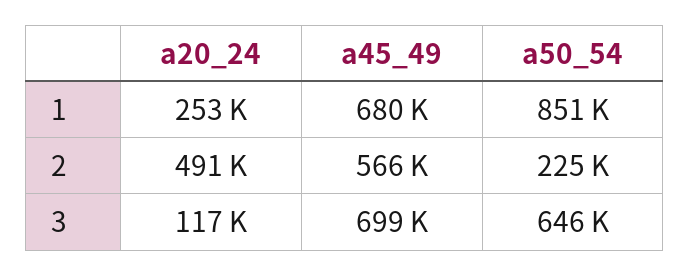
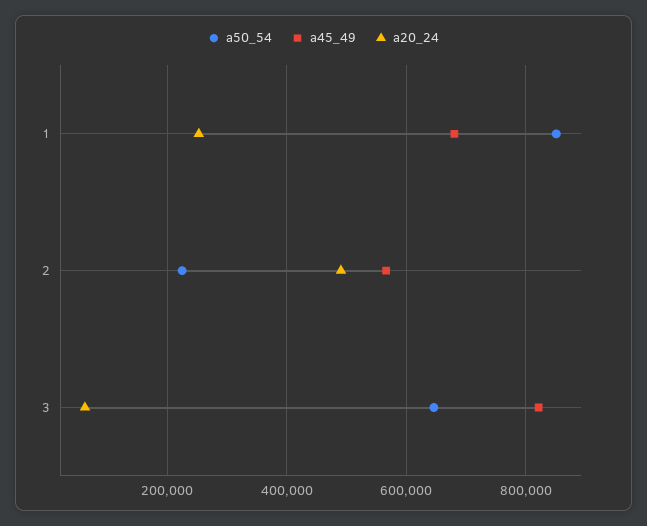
a20_24, 3: 117000 -> 60000
a45_49, 3: 699000 -> 820000

